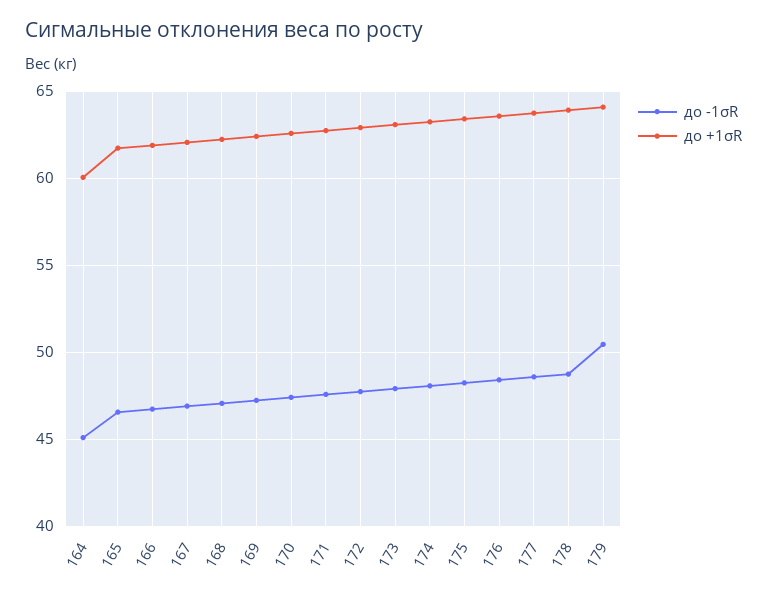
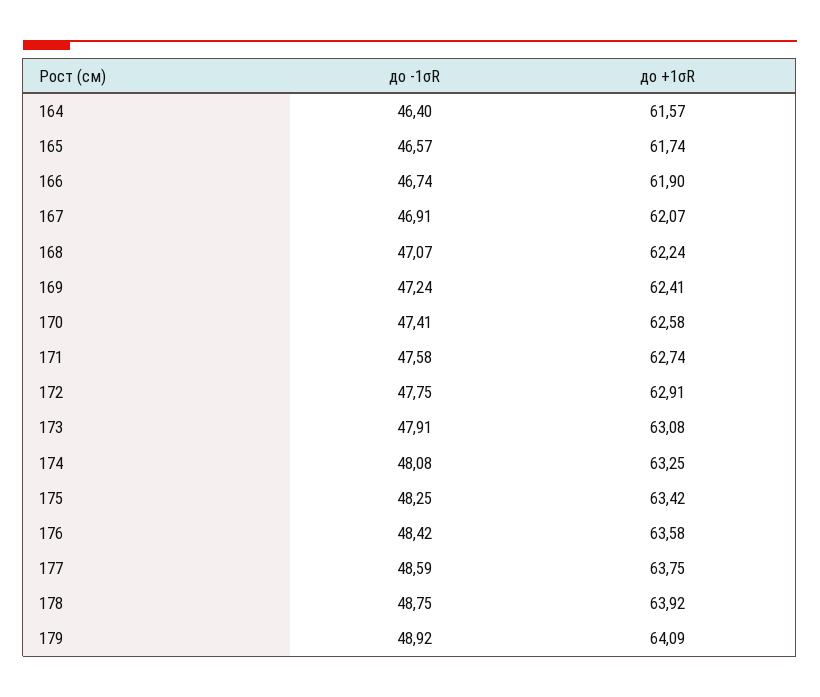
до -1σR, 164: 45 -> 46.4
до +1σR, 164: 60 -> 61.57
до -1σR, 179: 50.5 -> 48.92

